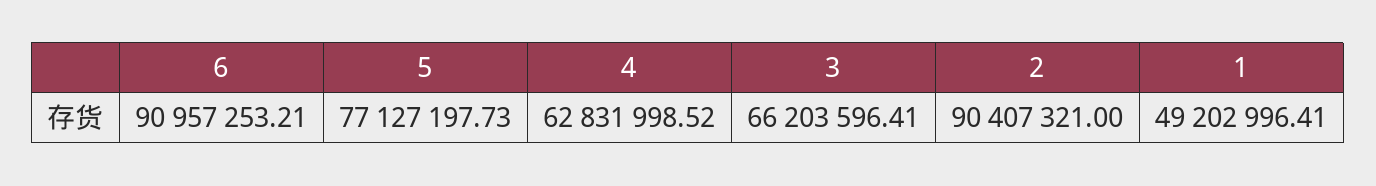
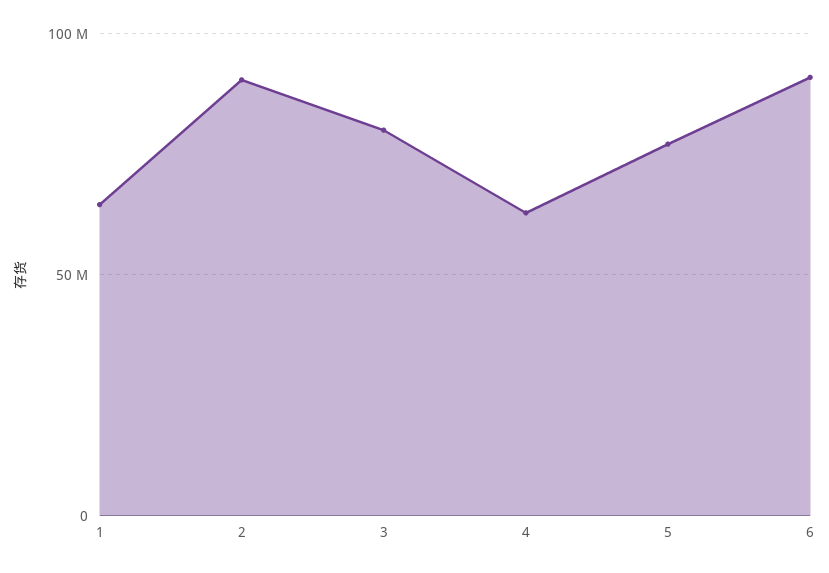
3: 66203596.41 -> 80000000
1: 49202996.41 -> 65000000

